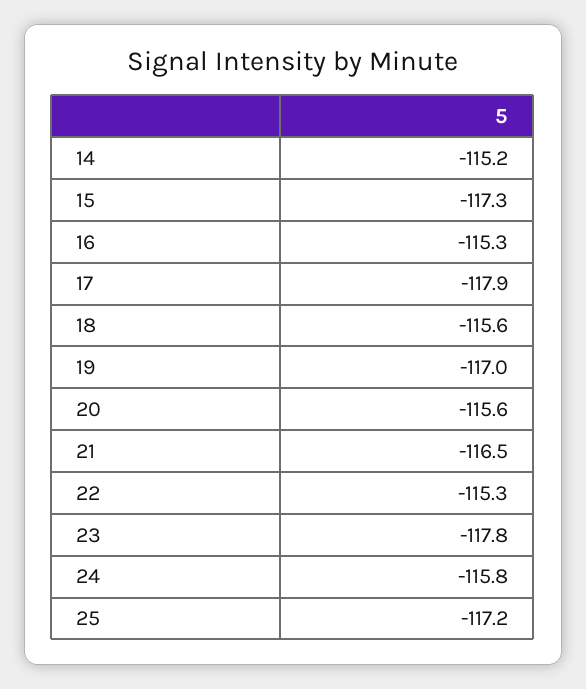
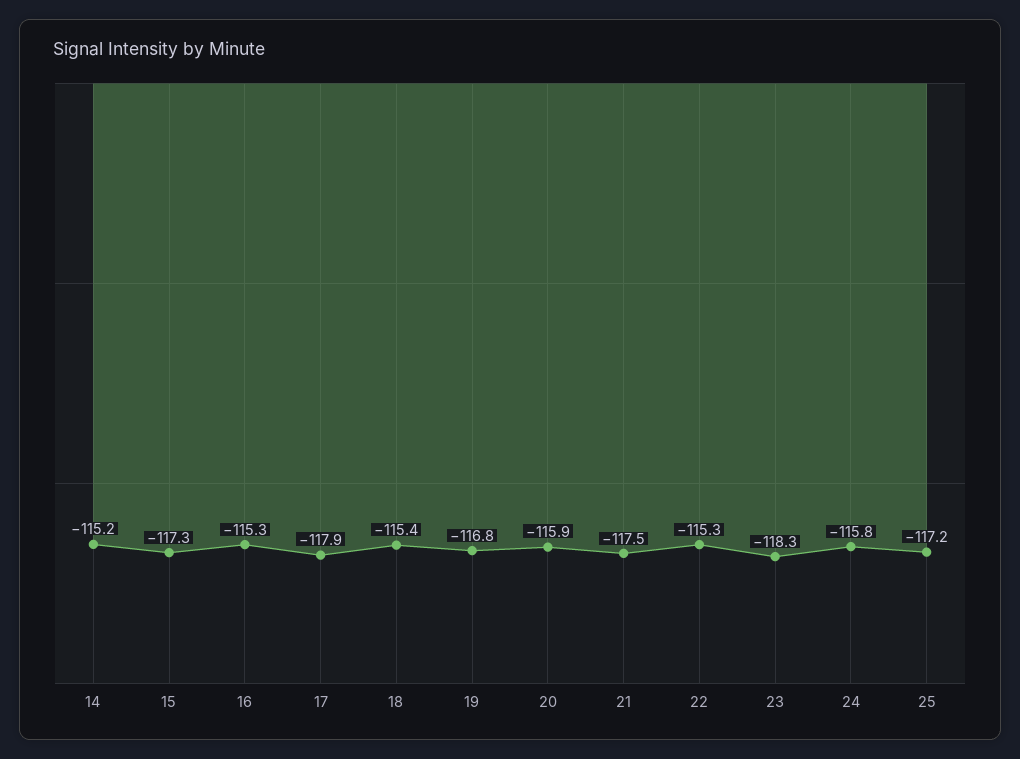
18: -115.6 -> -115.4
19: -117 -> -116.8
20: -115.6 -> -115.9
21: -116.5 -> -117.5
23: -117.8 -> -118.3

